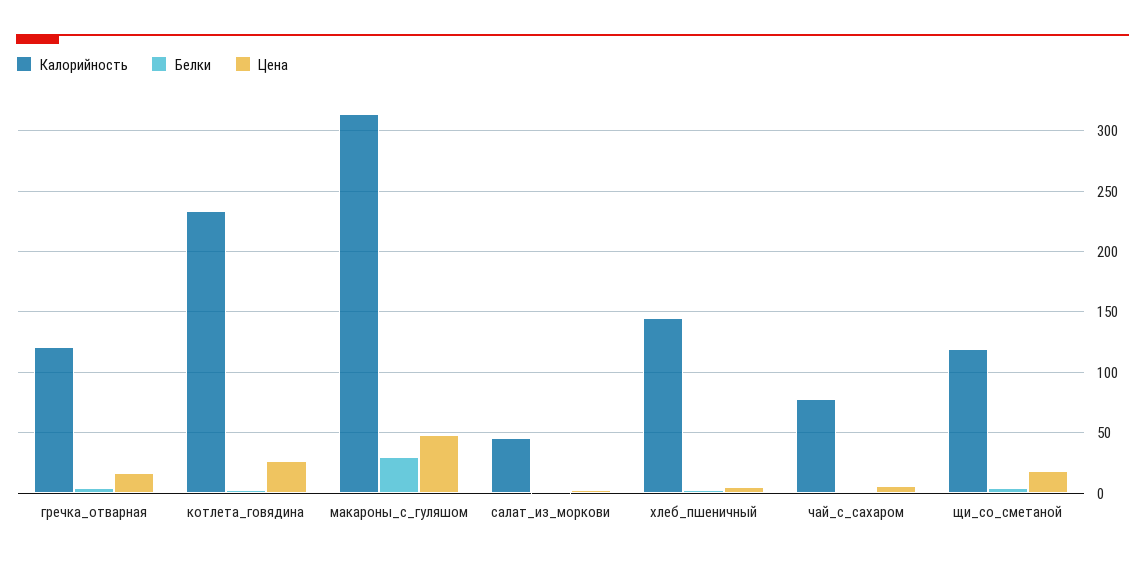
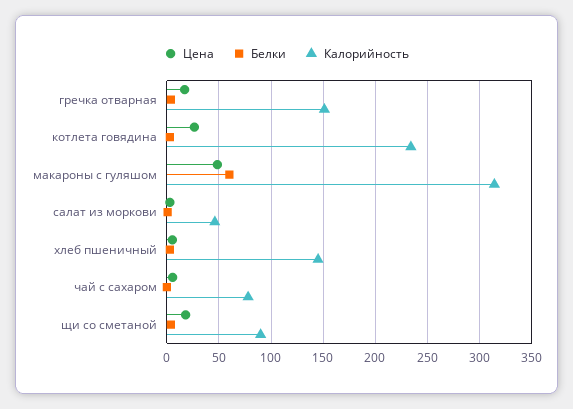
Калорийность, гречка_отварная: 120 -> 150
Белки, макароны_с_гуляшом: 30 -> 60
Калорийность, щи_со_сметаной: 120 -> 90

